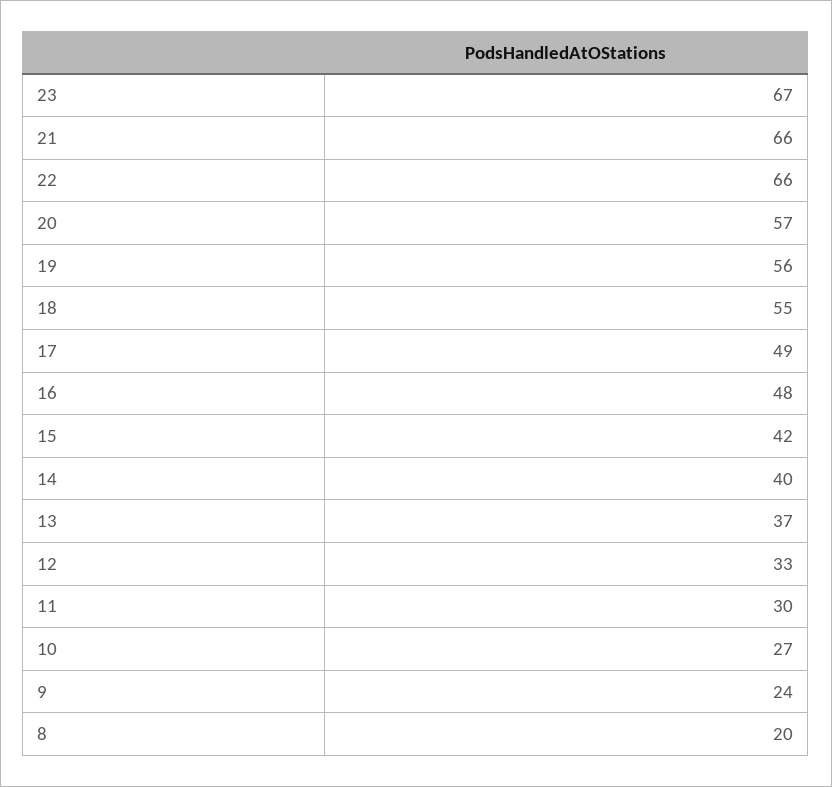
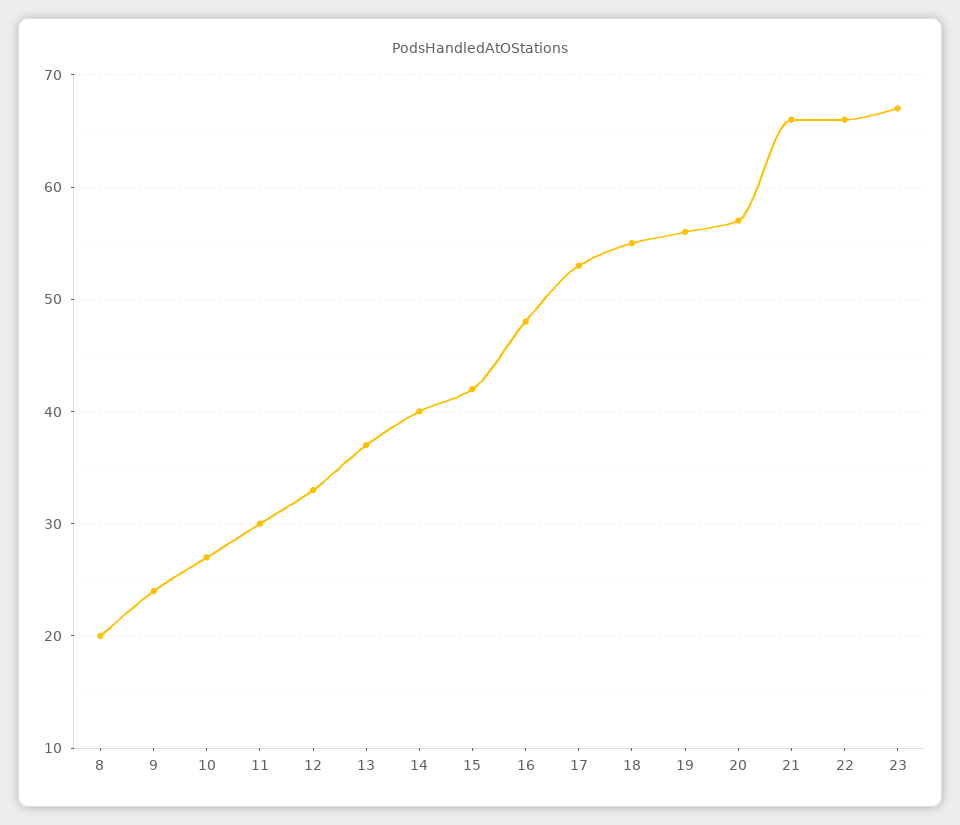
17: 49 -> 53

